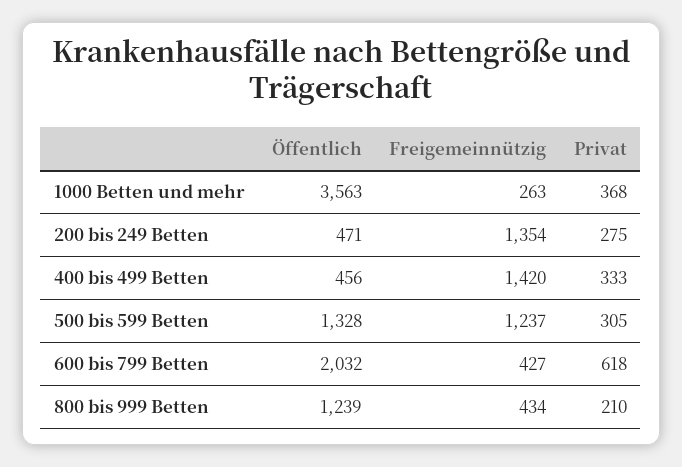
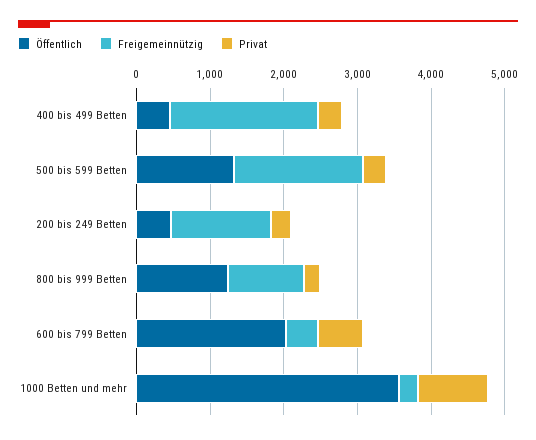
Privat, 1000 Betten und mehr: 368 -> 1000
Freigemeinnützig, 400 bis 499 Betten: 1420 -> 2000
Freigemeinnützig, 500 bis 599 Betten: 1237 -> 1800
Freigemeinnützig, 800 bis 999 Betten: 434 -> 1000

